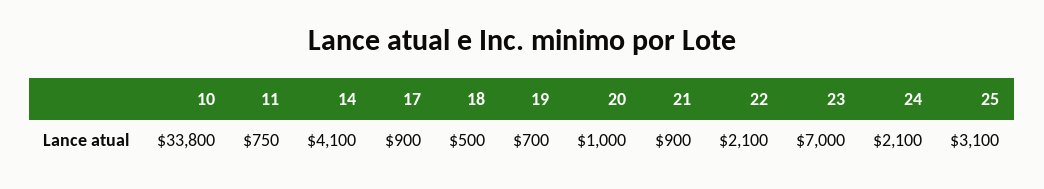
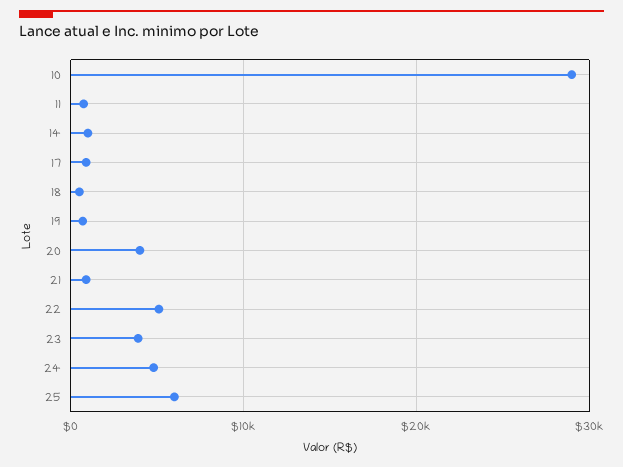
10: 33800 -> 29000
14: 4100 -> 1000
20: 1000 -> 4000
22: 2100 -> 5000
23: 7000 -> 4000
24: 2100 -> 5000
25: 3100 -> 6000

